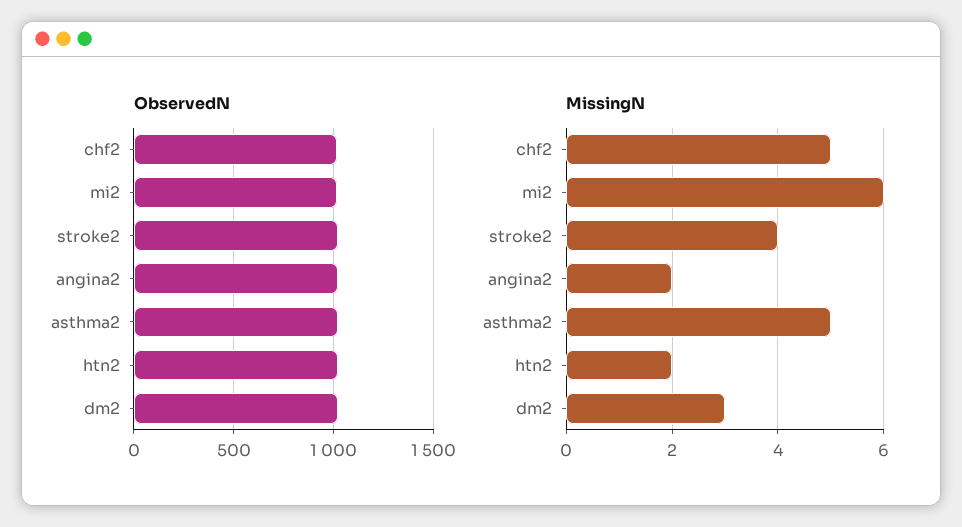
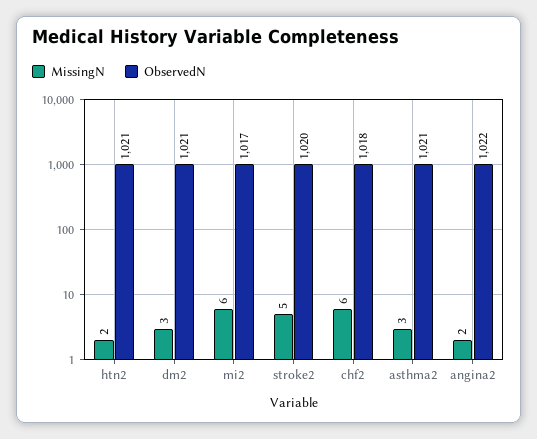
MissingN, chf2: 5 -> 6
MissingN, stroke2: 4 -> 5
MissingN, asthma2: 5 -> 3

